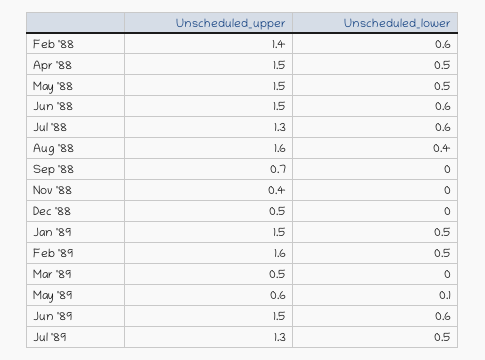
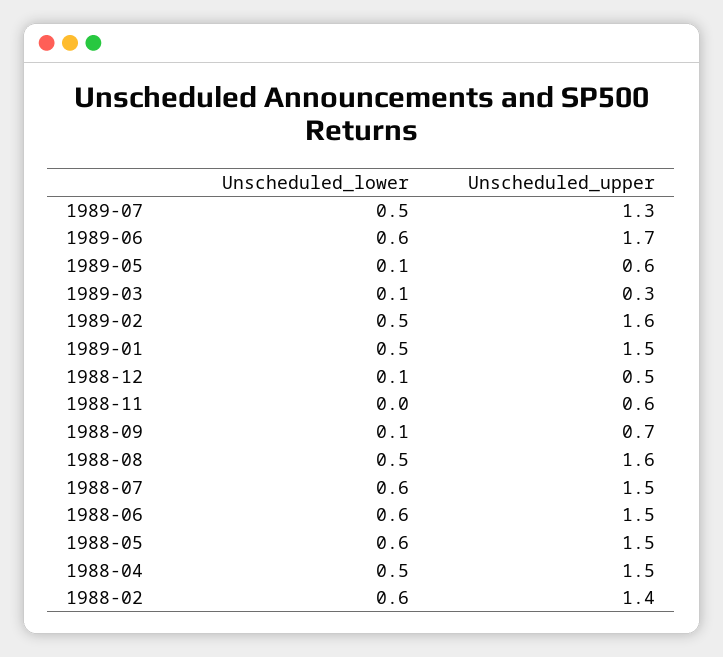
Unscheduled_lower, May '88: 0.5 -> 0.6
Unscheduled_upper, Jul '88: 1.3 -> 1.5
Unscheduled_lower, Aug '88: 0.4 -> 0.5
Unscheduled_lower, Sep '88: 0 -> 0.1
Unscheduled_upper, Nov '88: 0.4 -> 0.6
Unscheduled_lower, Dec '88: 0 -> 0.1
Unscheduled_upper, Mar '89: 0.5 -> 0.3
Unscheduled_lower, Mar '89: 0 -> 0.1
Unscheduled_upper, Jun '89: 1.5 -> 1.7

